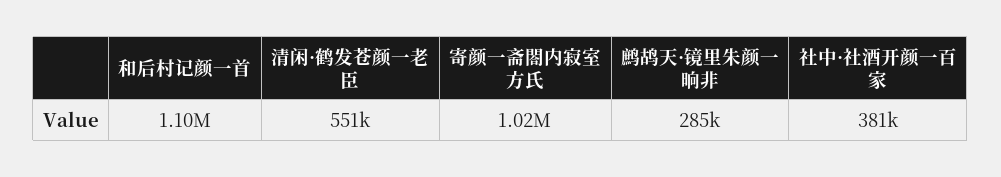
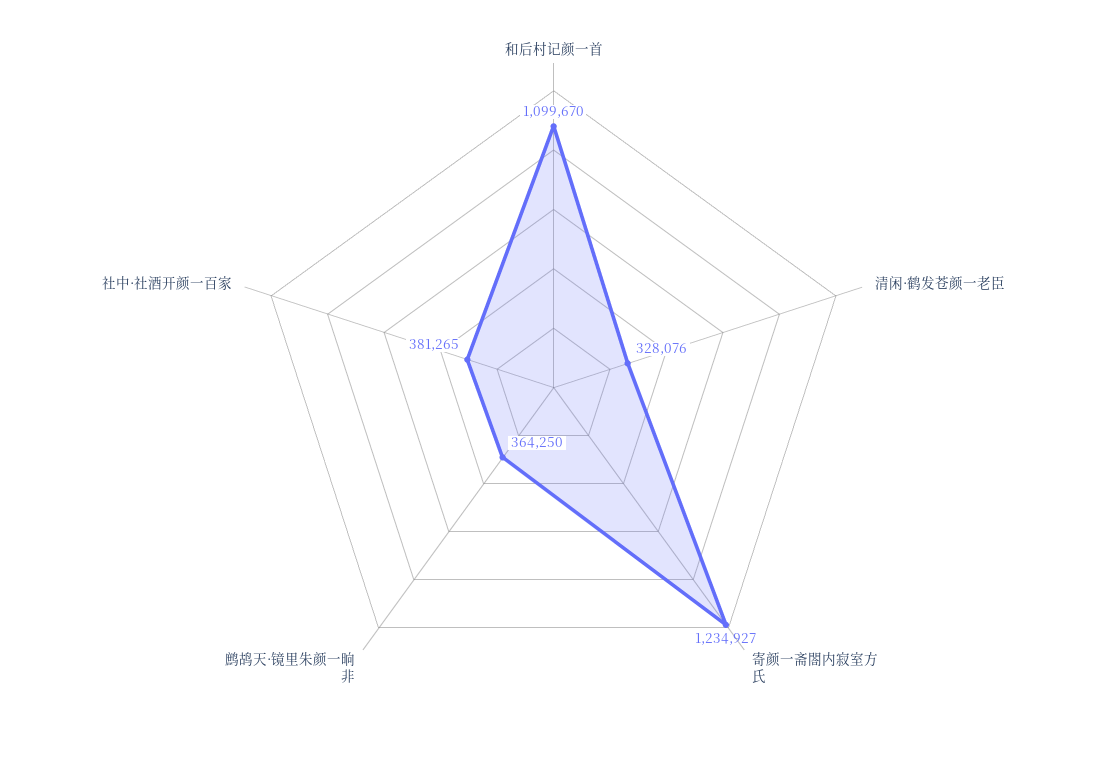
清闲·鹤发苍颜一老臣: 551000 -> 328076
寄颜一斋閤内寂室方氏: 1020000 -> 1234927
鹧鸪天·镜里朱颜一晌非: 285000 -> 364250

